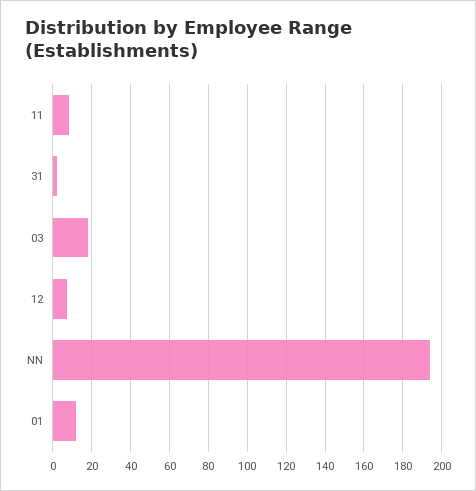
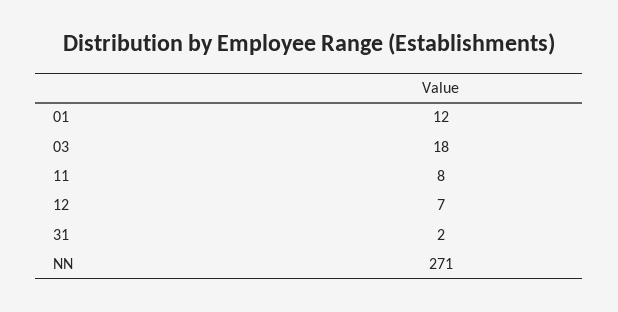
NN: 195 -> 271

